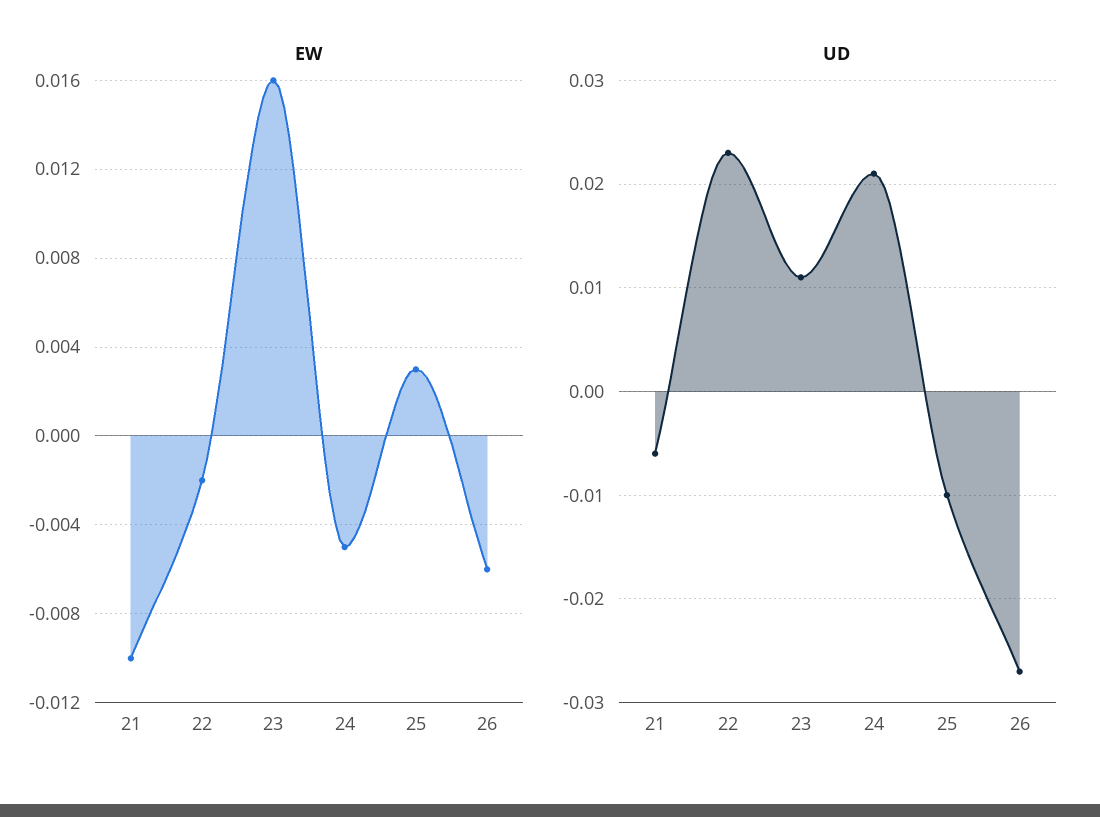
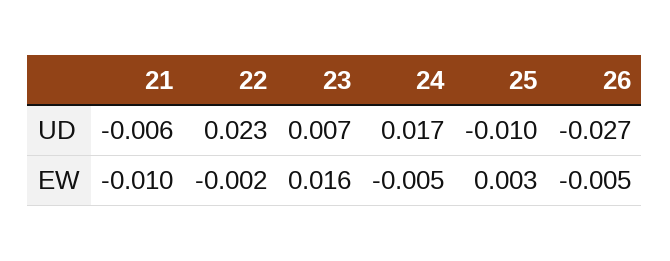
EW, 26: -0.006 -> -0.005
UD, 23: 0.011 -> 0.007
UD, 24: 0.021 -> 0.017

